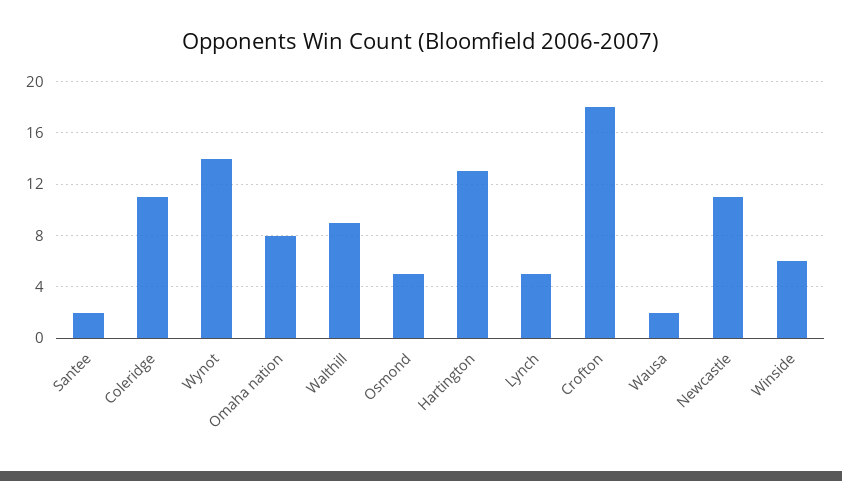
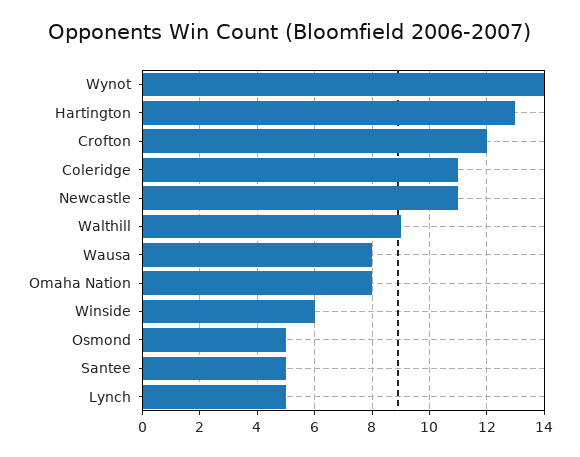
Santee: 2 -> 5
Crofton: 18 -> 12
Wausa: 2 -> 8

